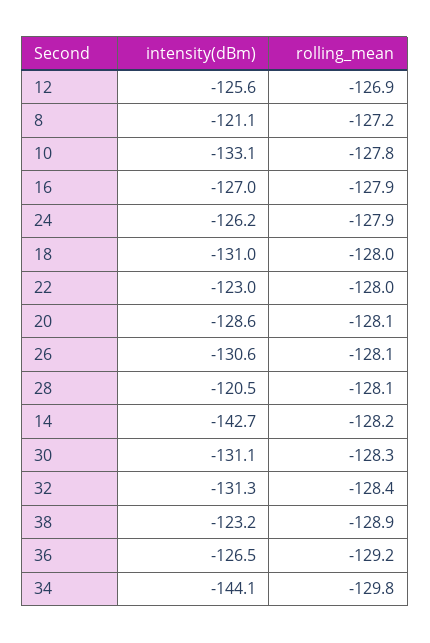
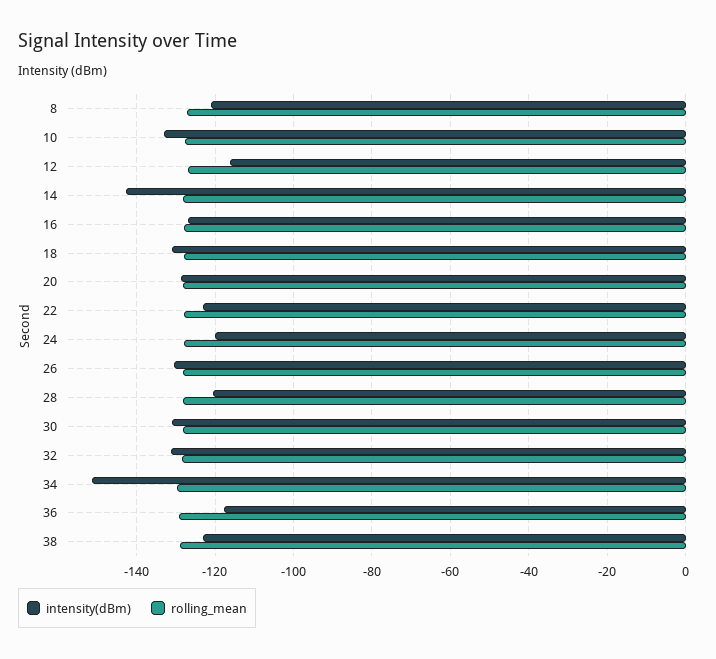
intensity(dBm), 12: -125.6 -> -116
intensity(dBm), 24: -126.2 -> -120
intensity(dBm), 36: -126.5 -> -118
intensity(dBm), 34: -144.1 -> -152

